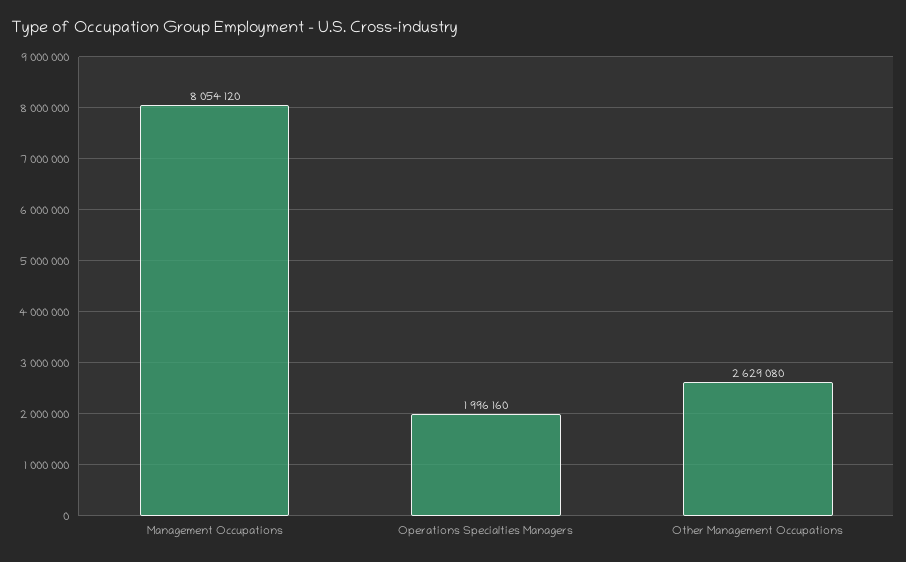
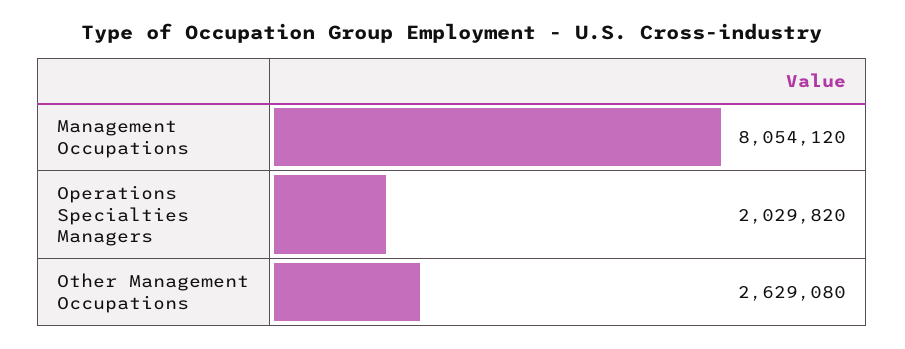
Operations Specialties Managers: 1996160 -> 2029820

